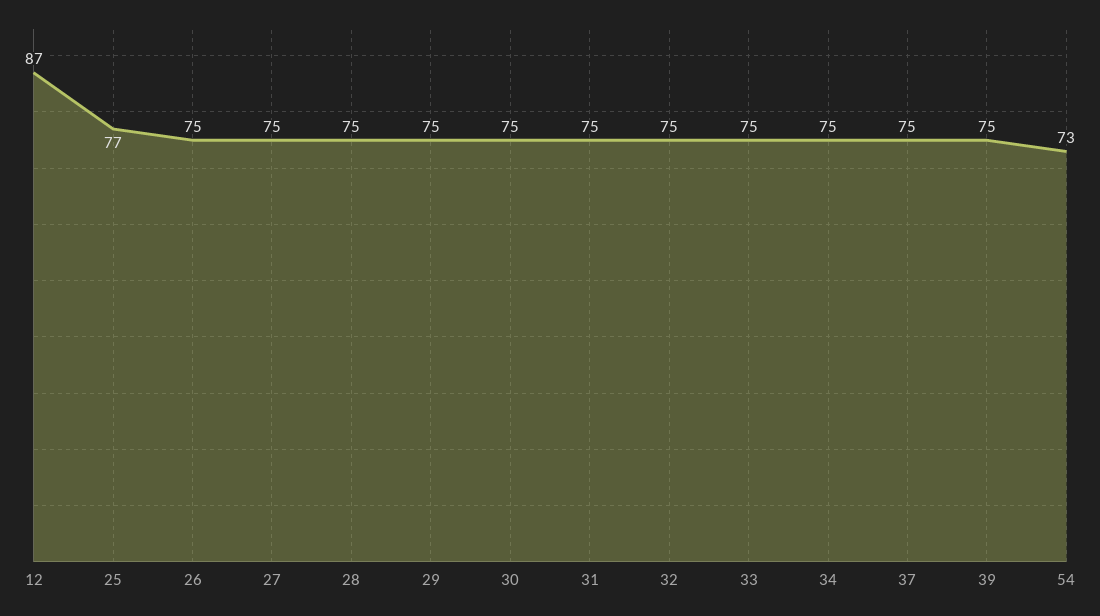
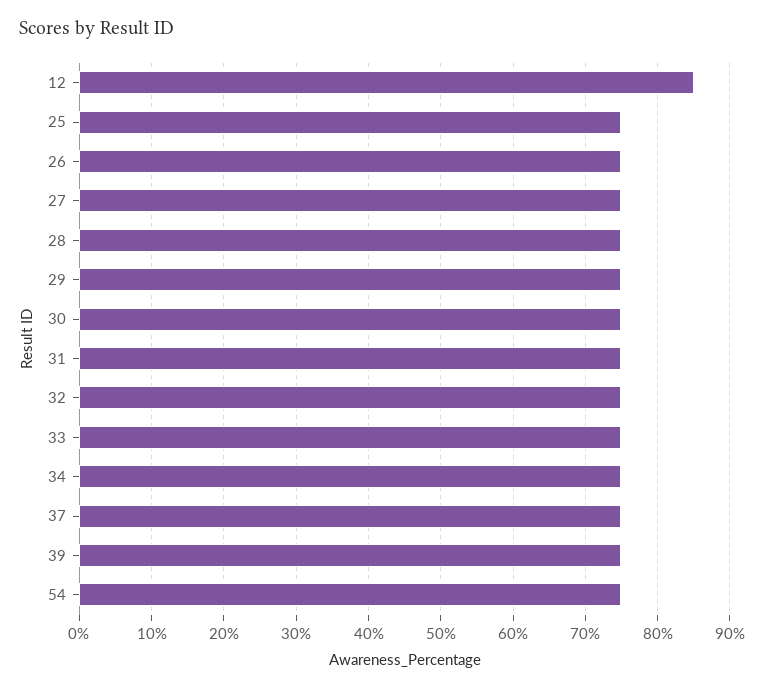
12: 87 -> 85
25: 77 -> 75
54: 73 -> 75

